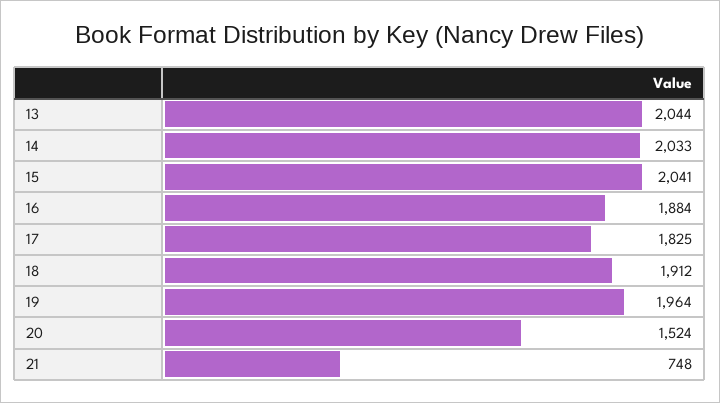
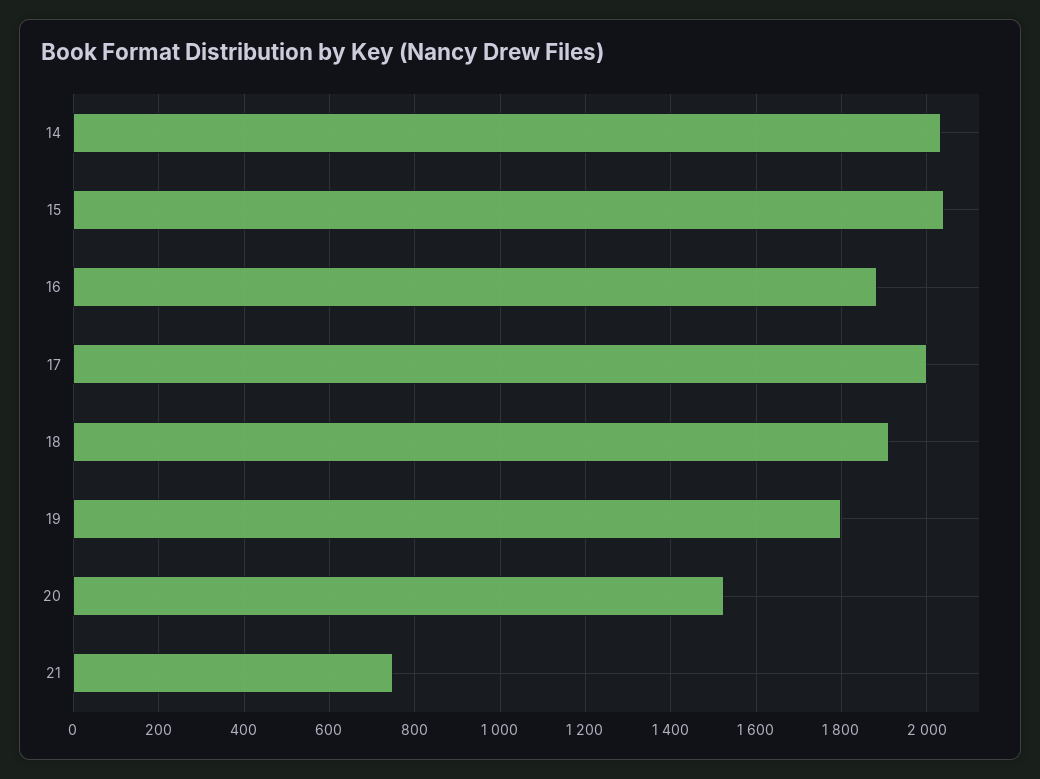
13: 2044 -> none
17: 1825 -> 2000
19: 1964 -> 1800

